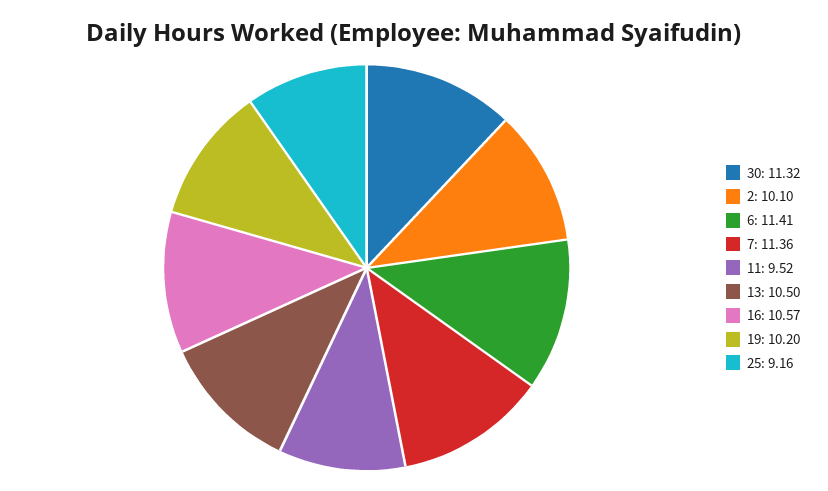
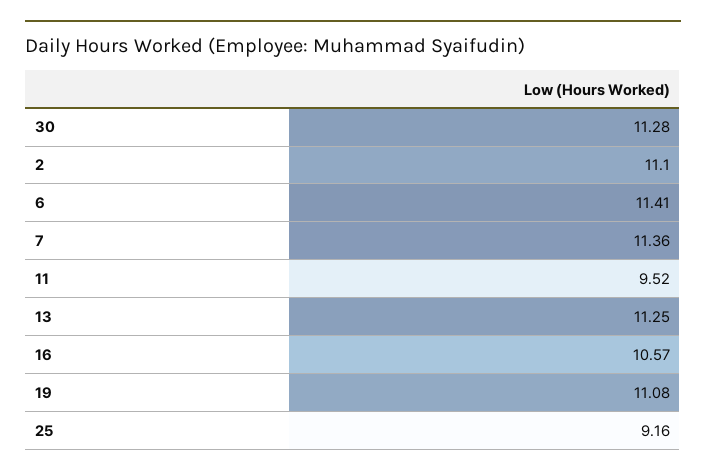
30: 11.32 -> 11.28
2: 10.1 -> 11.1
13: 10.5 -> 11.25
19: 10.2 -> 11.08

